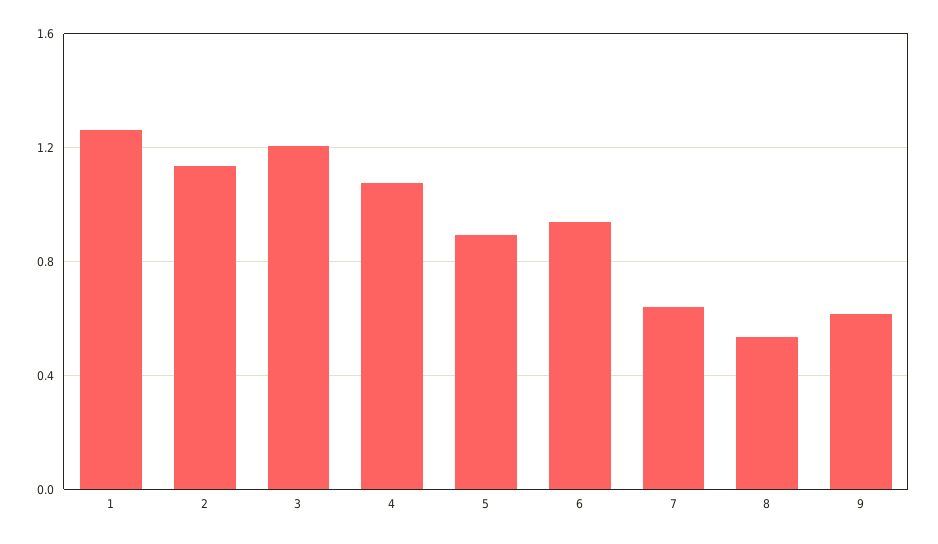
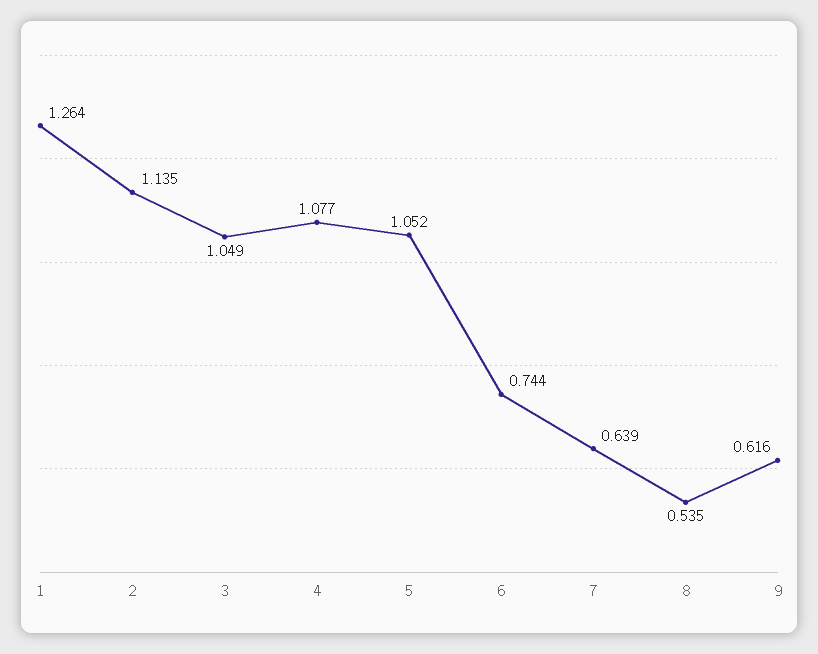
3: 1.2 -> 1.049
5: 0.9 -> 1.052
6: 0.95 -> 0.744

